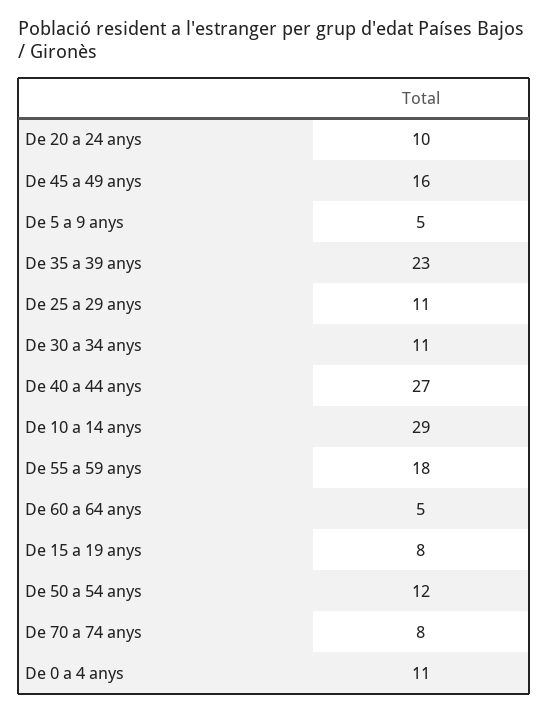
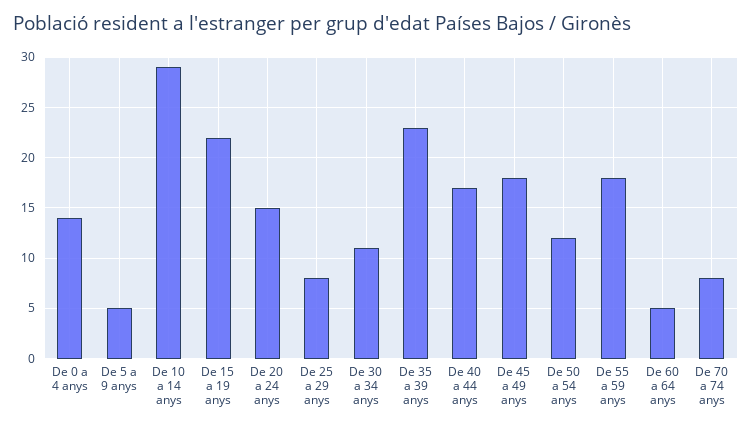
De 20 a 24 anys: 10 -> 15
De 45 a 49 anys: 16 -> 18
De 25 a 29 anys: 11 -> 8
De 40 a 44 anys: 27 -> 17
De 15 a 19 anys: 8 -> 22
De 0 a 4 anys: 11 -> 14

